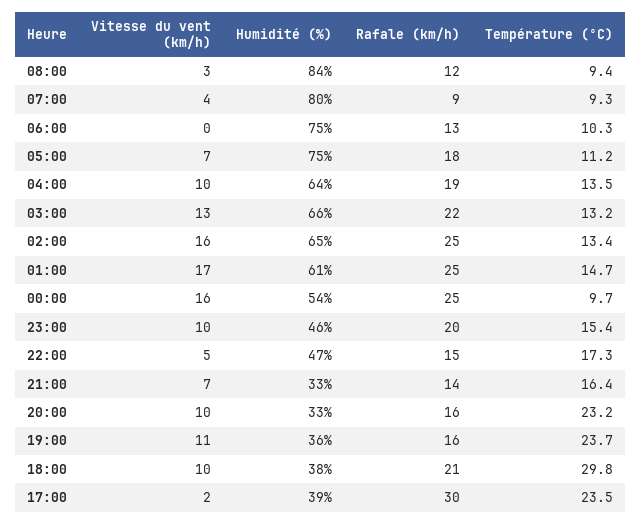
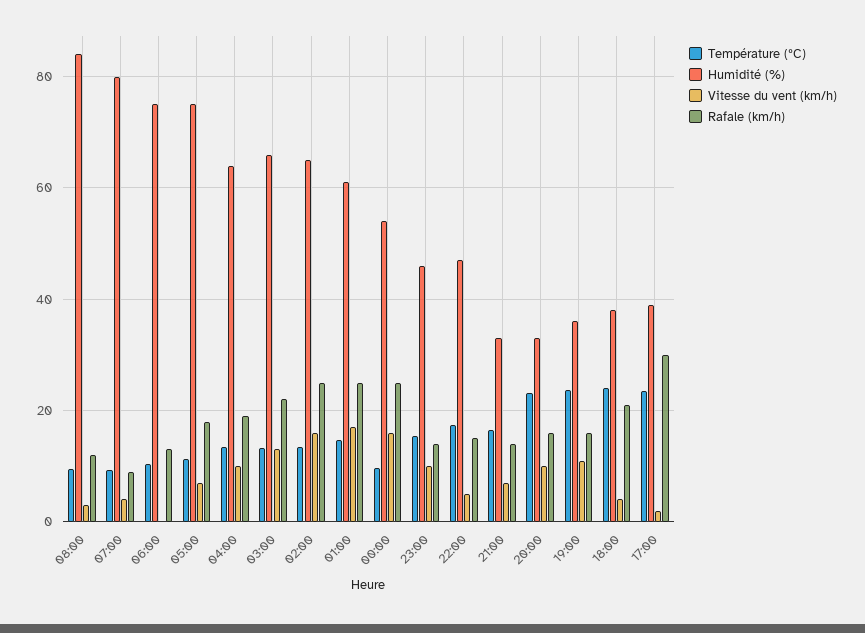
Rafale (km/h), 23:00: 20 -> 14
Vitesse du vent (km/h), 18:00: 10 -> 4
Température (ºC), 18:00: 29.8 -> 24

